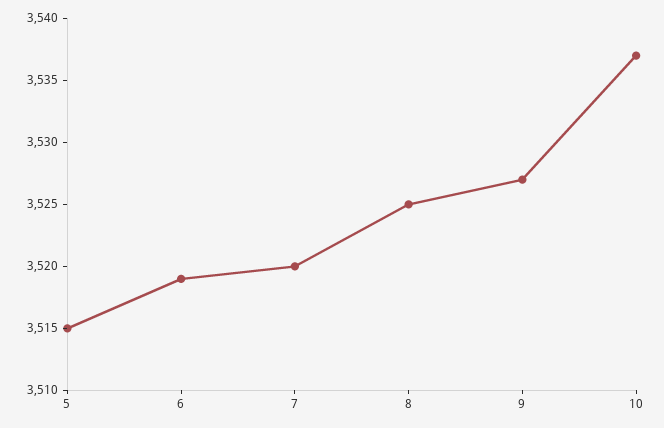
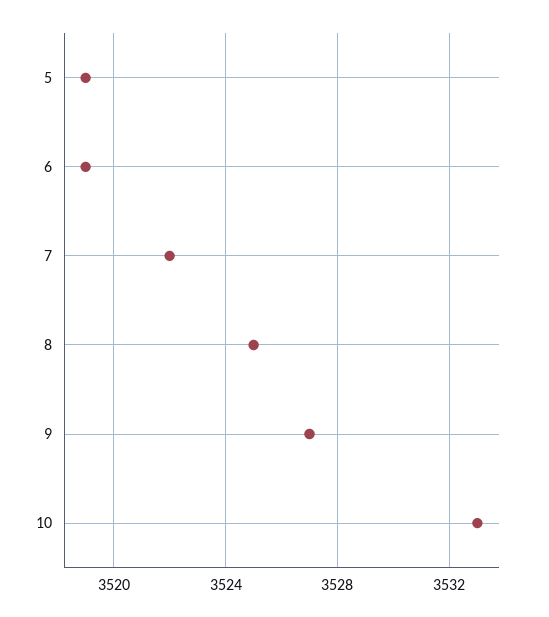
5: 3515 -> 3519
7: 3520 -> 3522
10: 3537 -> 3533

